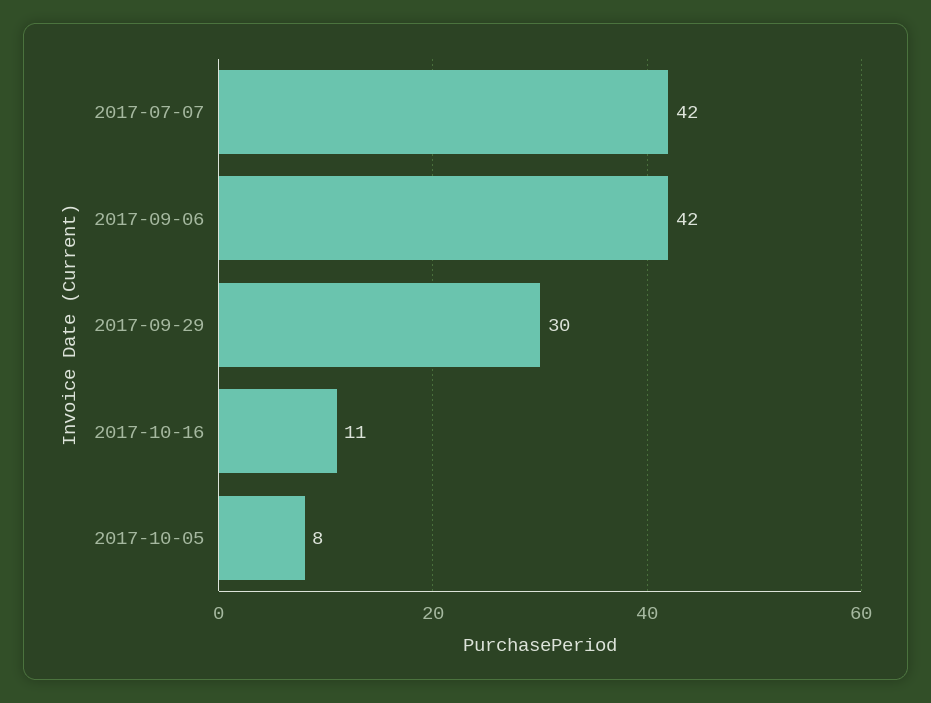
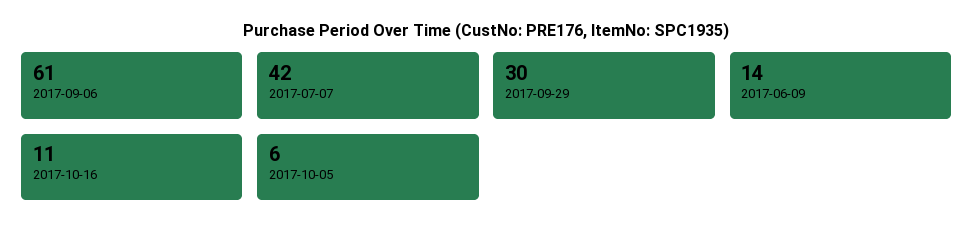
2017-09-06: 42 -> 61
2017-10-05: 8 -> 6
2017-06-09: none -> 14

